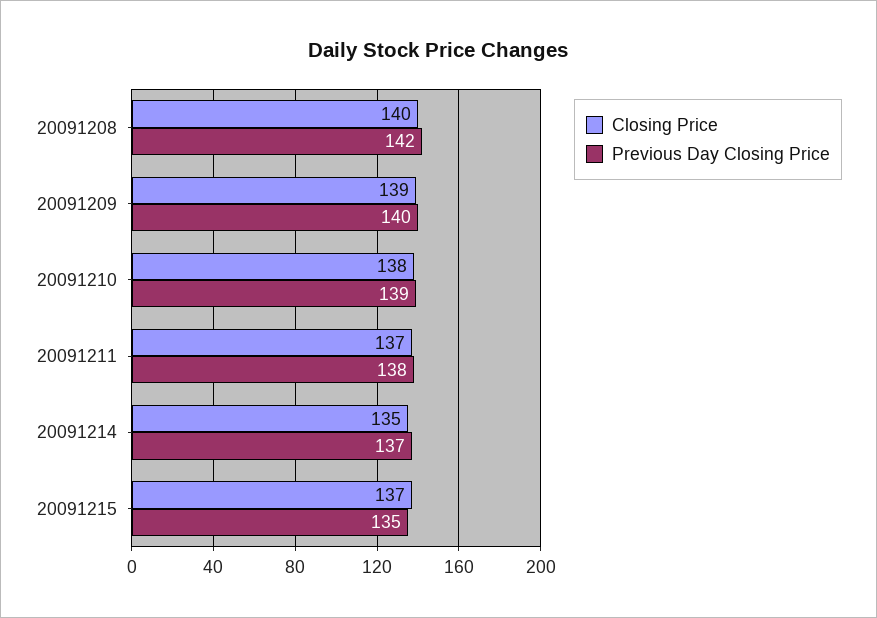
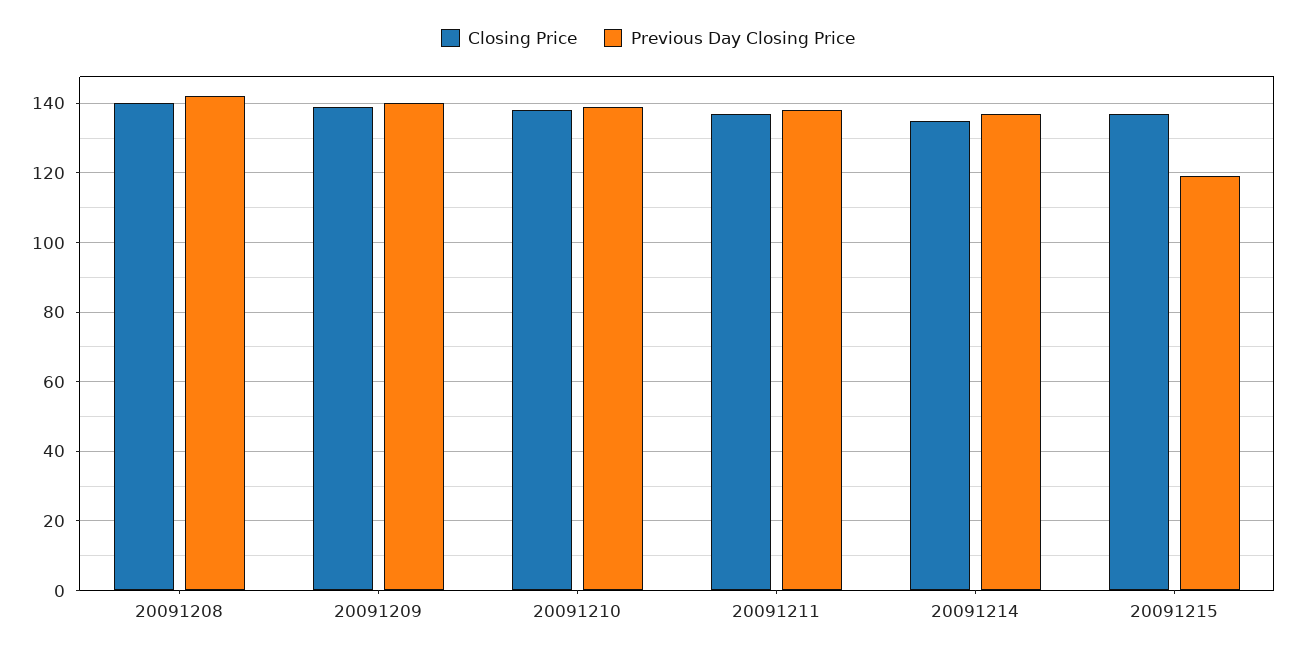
Previous Day Closing Price, 20091215: 135 -> 120

